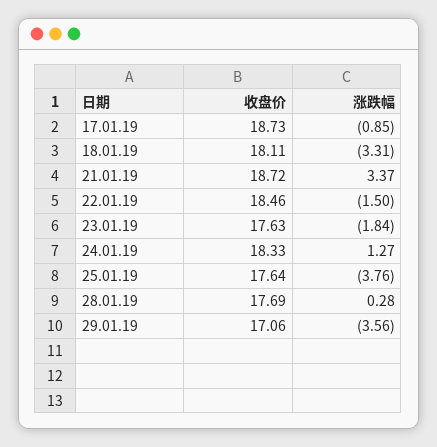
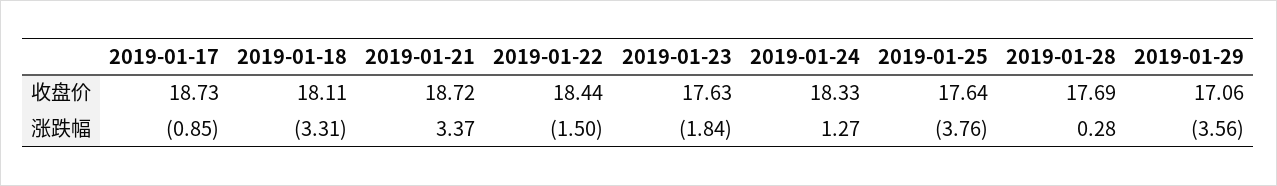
收盘价, 22.01.19: 18.46 -> 18.44

